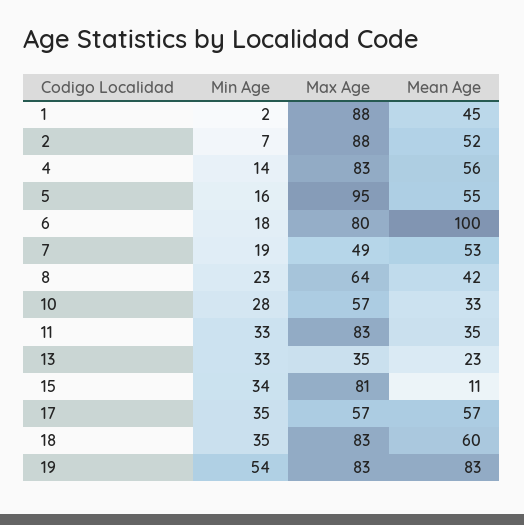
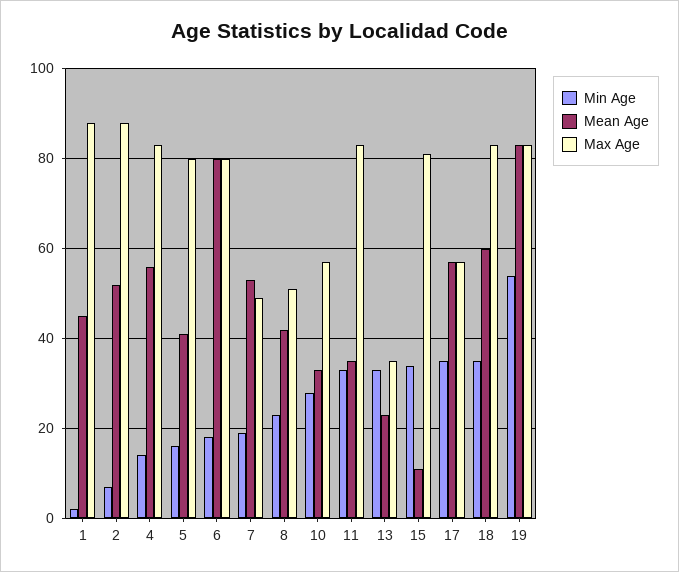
Max Age, 5: 95 -> 80
Mean Age, 5: 55 -> 40
Mean Age, 6: 100 -> 80
Max Age, 8: 64 -> 50

